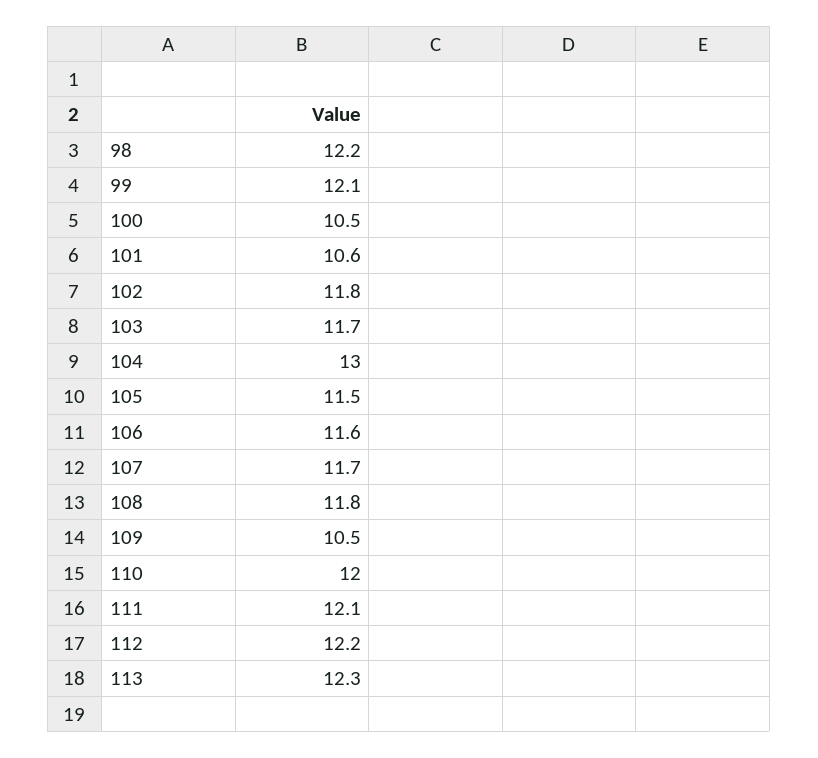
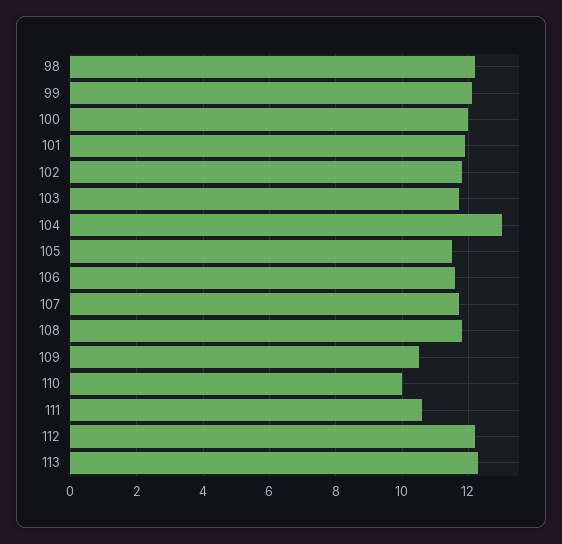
100: 10.5 -> 12
101: 10.6 -> 12
110: 12 -> 10
111: 12.1 -> 10.5

